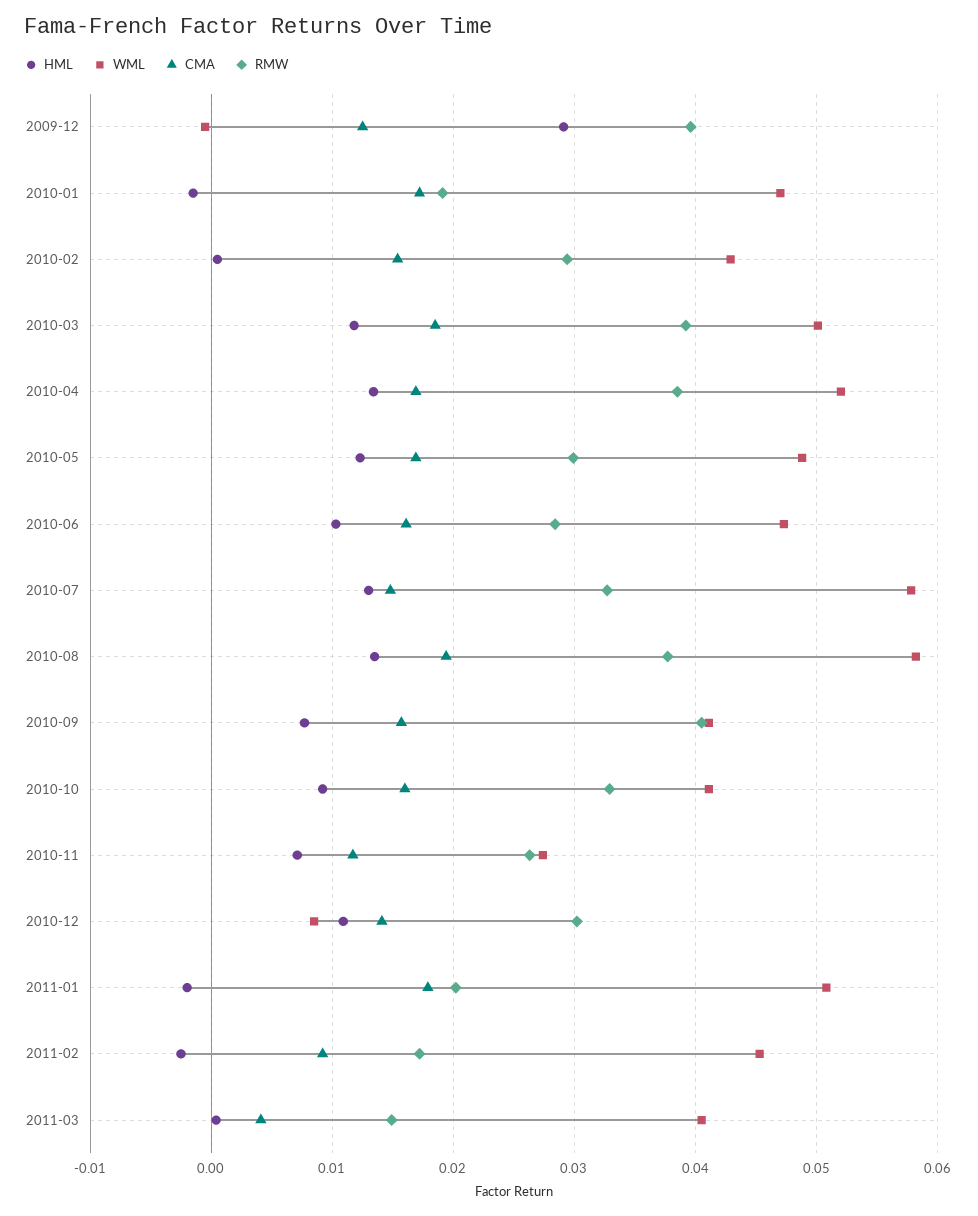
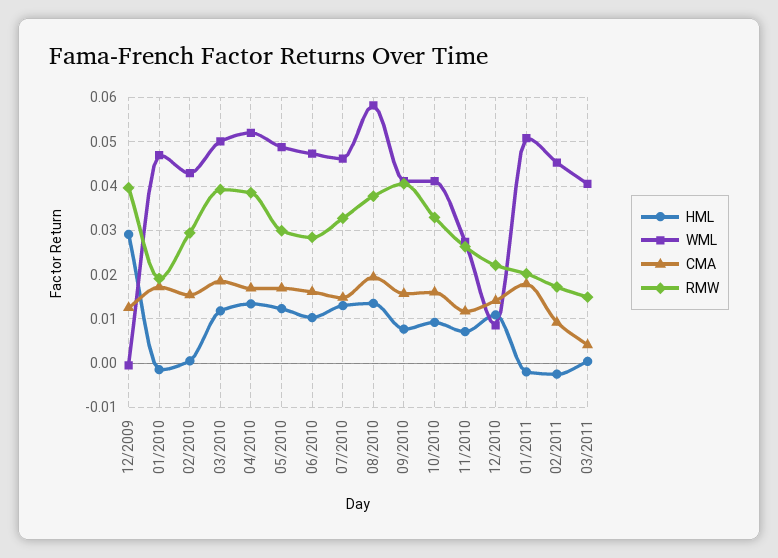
WML, 2010-07: 0.058 -> 0.046
RMW, 2010-12: 0.03 -> 0.022

